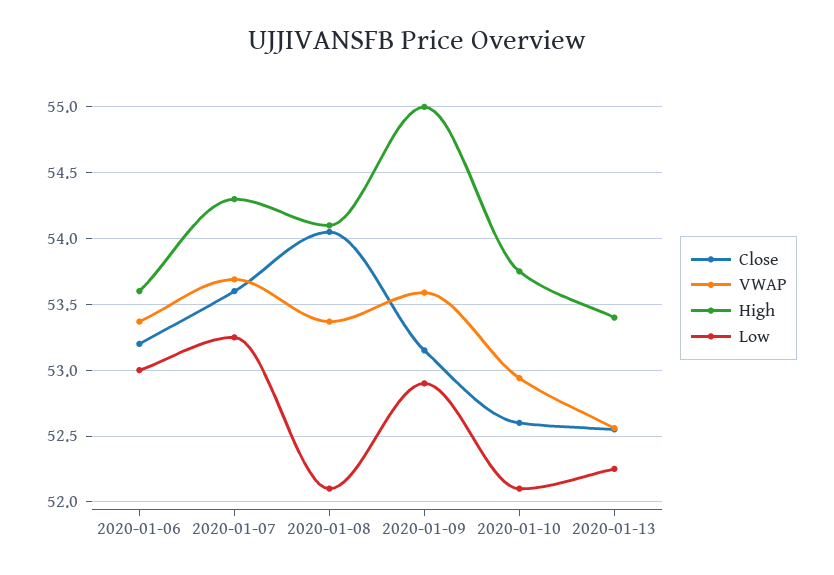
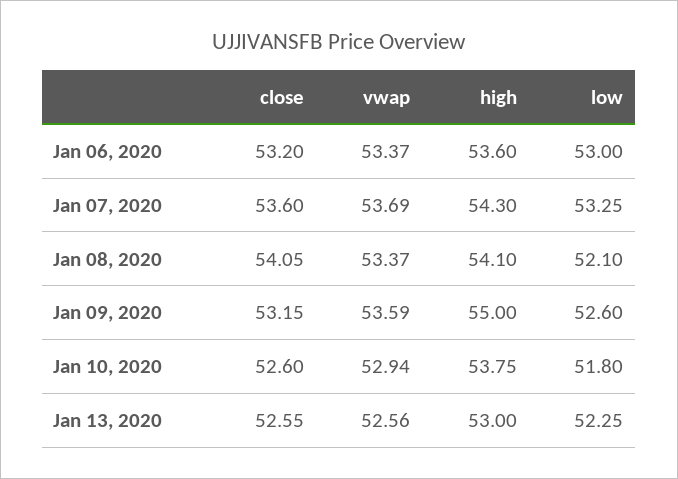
Low, 2020-01-09: 52.9 -> 52.6
Low, 2020-01-10: 52.1 -> 51.8
High, 2020-01-13: 53.4 -> 53

